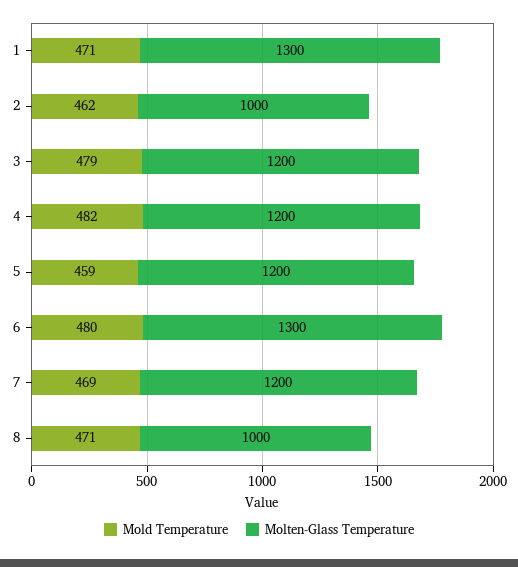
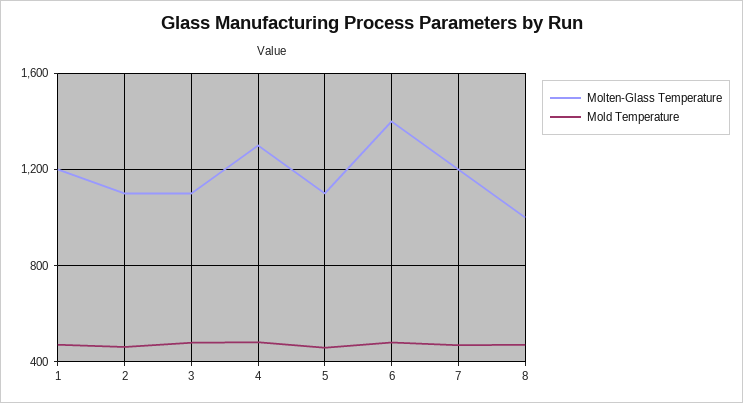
Molten-Glass Temperature, 1: 1300 -> 1200
Molten-Glass Temperature, 2: 1000 -> 1100
Molten-Glass Temperature, 3: 1200 -> 1100
Molten-Glass Temperature, 4: 1200 -> 1300
Molten-Glass Temperature, 5: 1200 -> 1100
Molten-Glass Temperature, 6: 1300 -> 1400

